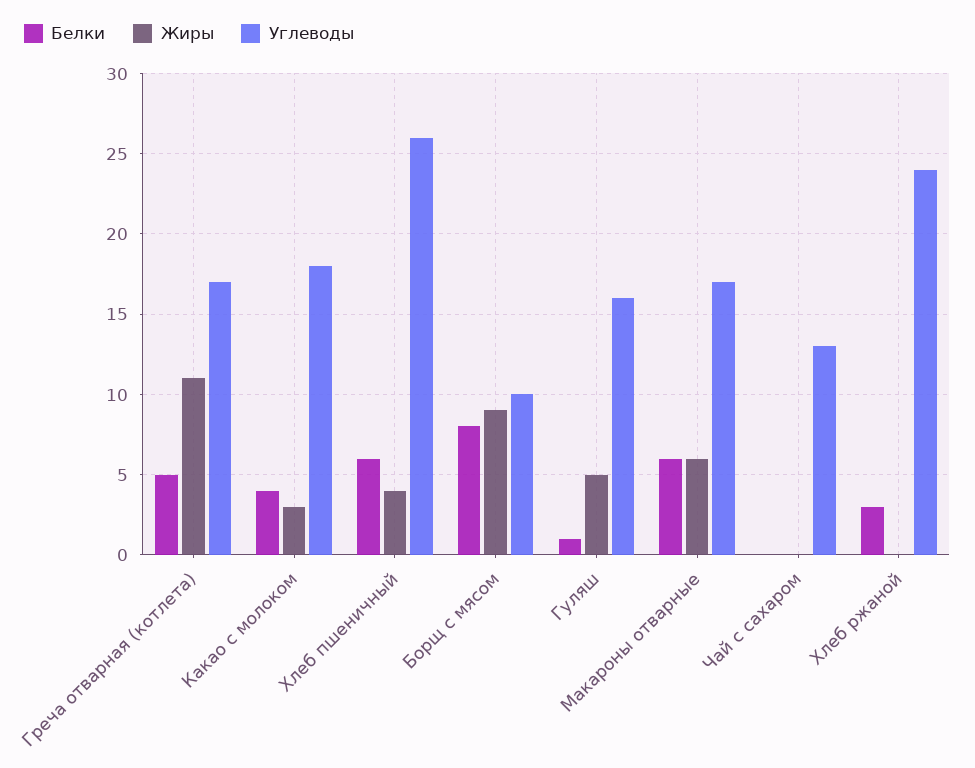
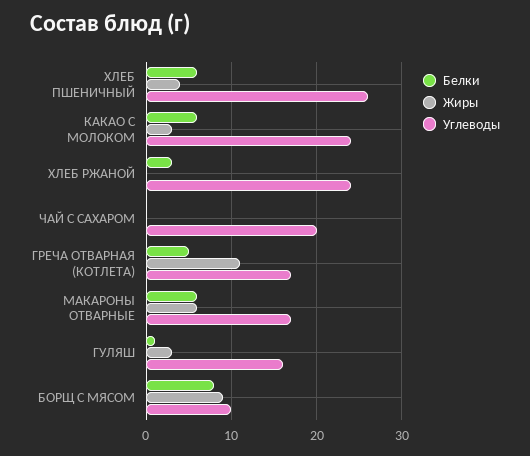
Белки, Какао с молоком: 4 -> 6
Углеводы, Какао с молоком: 18 -> 24
Жиры, Гуляш: 5 -> 3
Углеводы, Чай с сахаром: 13 -> 20

